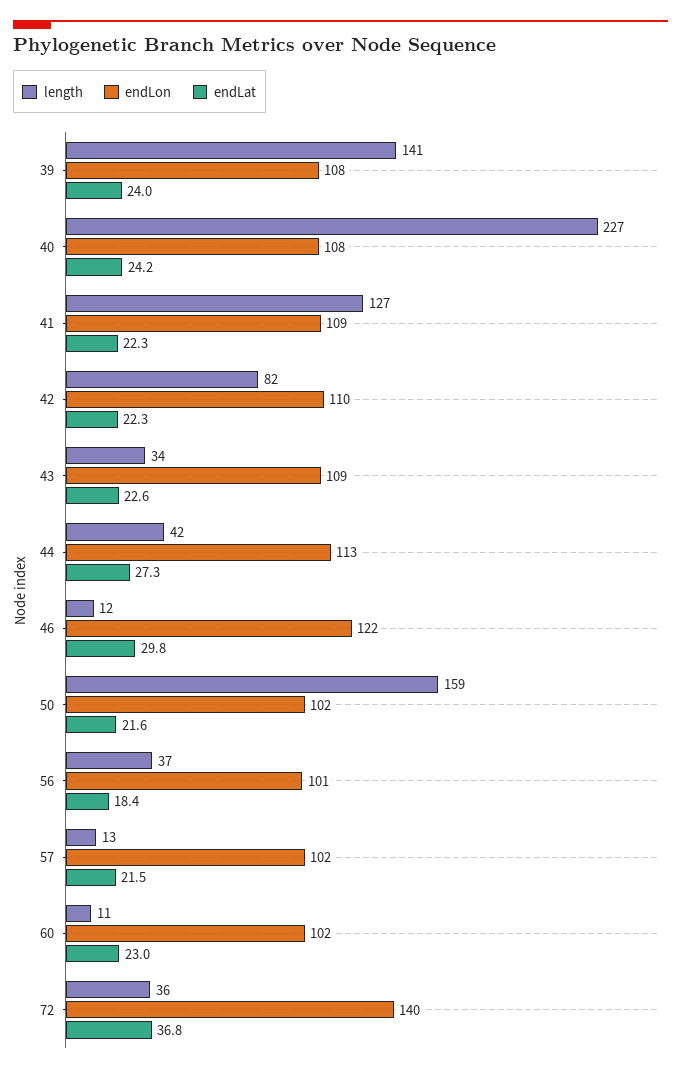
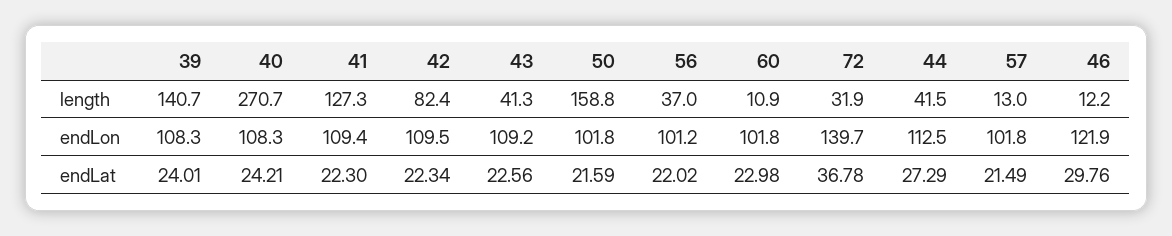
length, 40: 227 -> 270.7
length, 43: 34 -> 41.3
endLat, 56: 18.4 -> 22.02
length, 72: 36 -> 31.9

